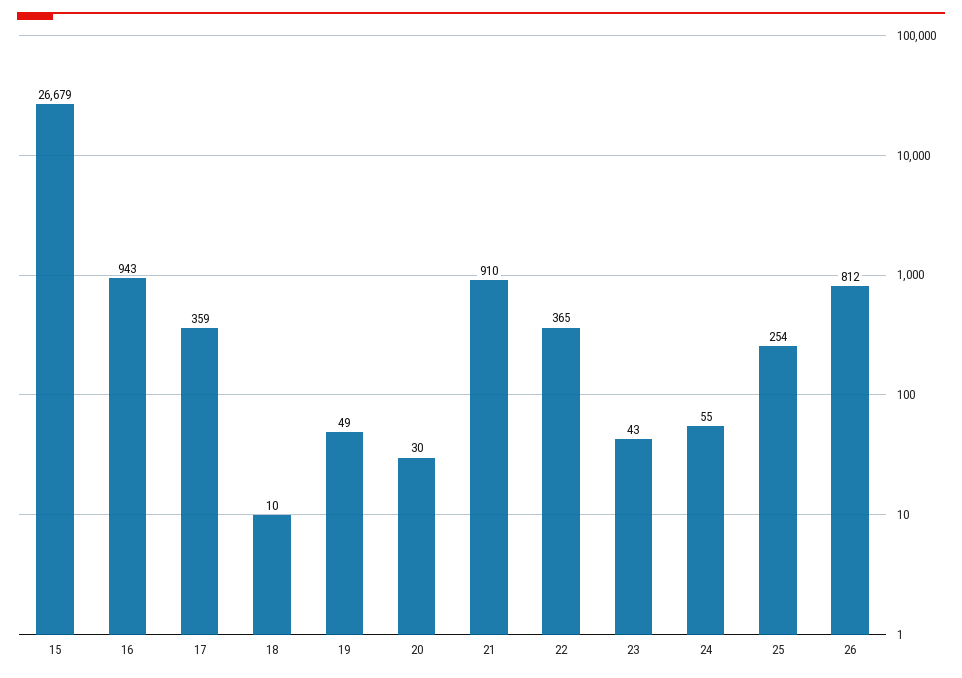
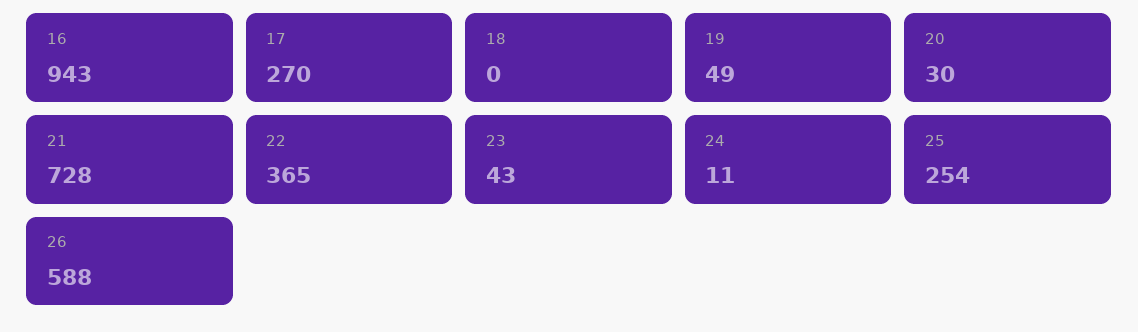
15: 26679 -> none
17: 359 -> 270
18: 10 -> 0
21: 910 -> 728
24: 55 -> 11
26: 812 -> 588

